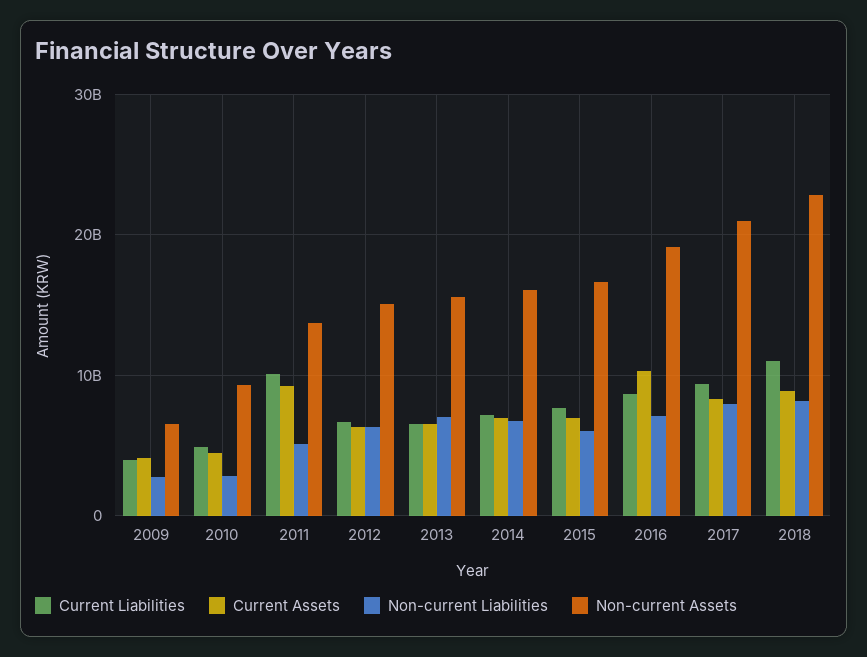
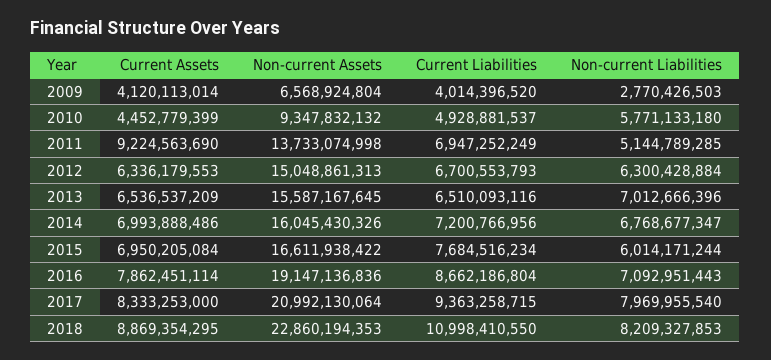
Non-current Liabilities, 2010: 3000000000 -> 5771133180
Current Liabilities, 2011: 10000000000 -> 6947252249
Current Assets, 2016: 10000000000 -> 7862451114

